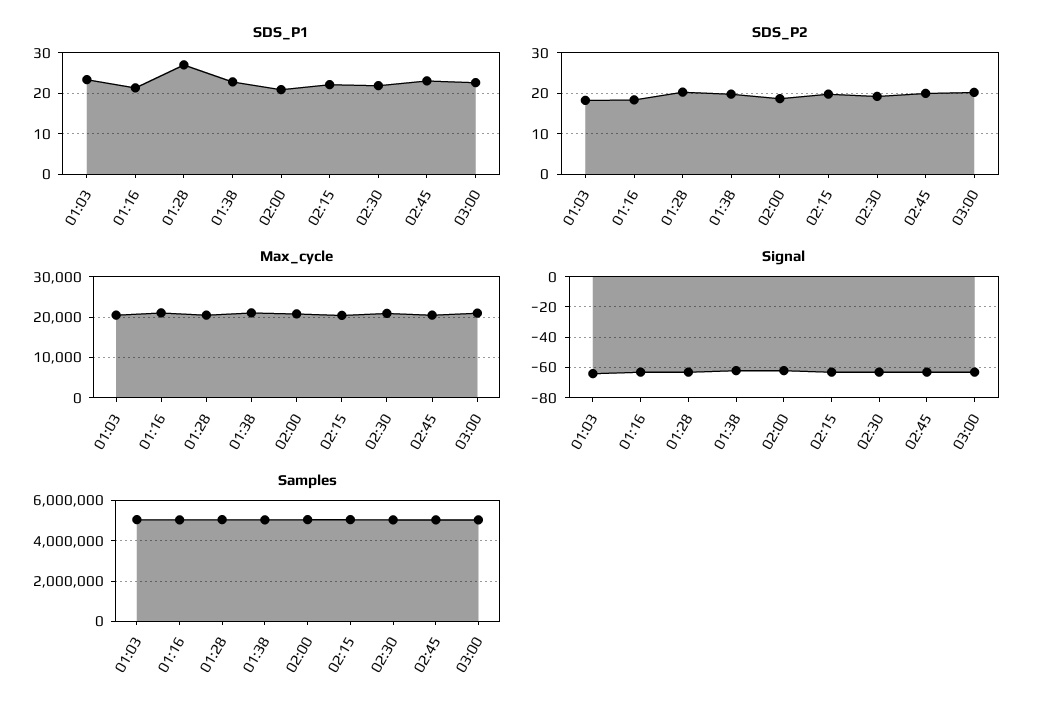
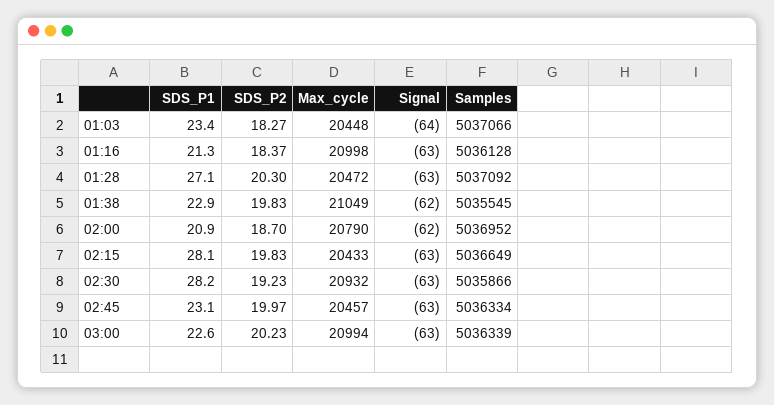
SDS_P1, 02:15: 22 -> 28.1
SDS_P1, 02:30: 22 -> 28.2

